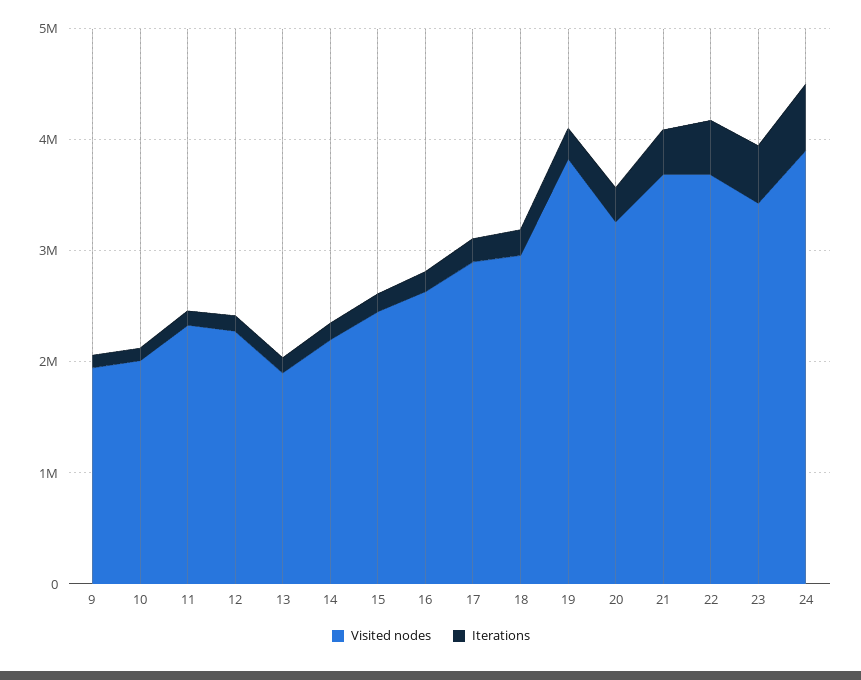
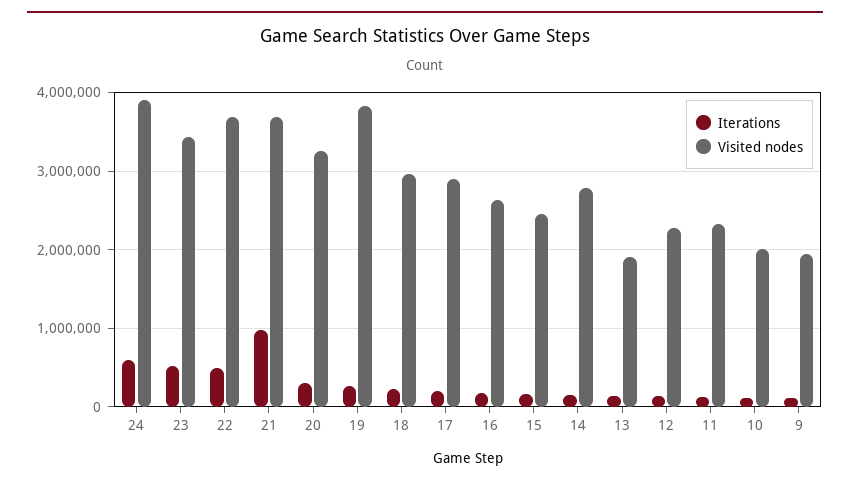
Visited nodes, 14: 2200000 -> 2800000
Iterations, 21: 400000 -> 1000000

